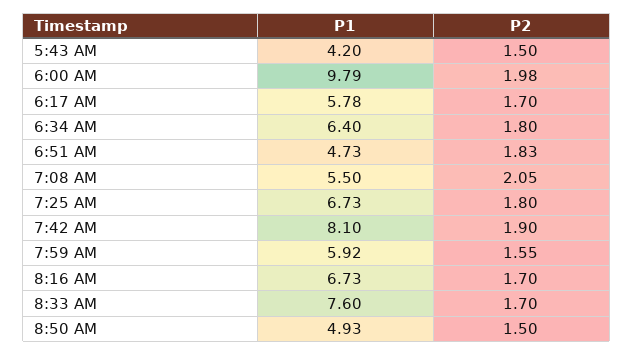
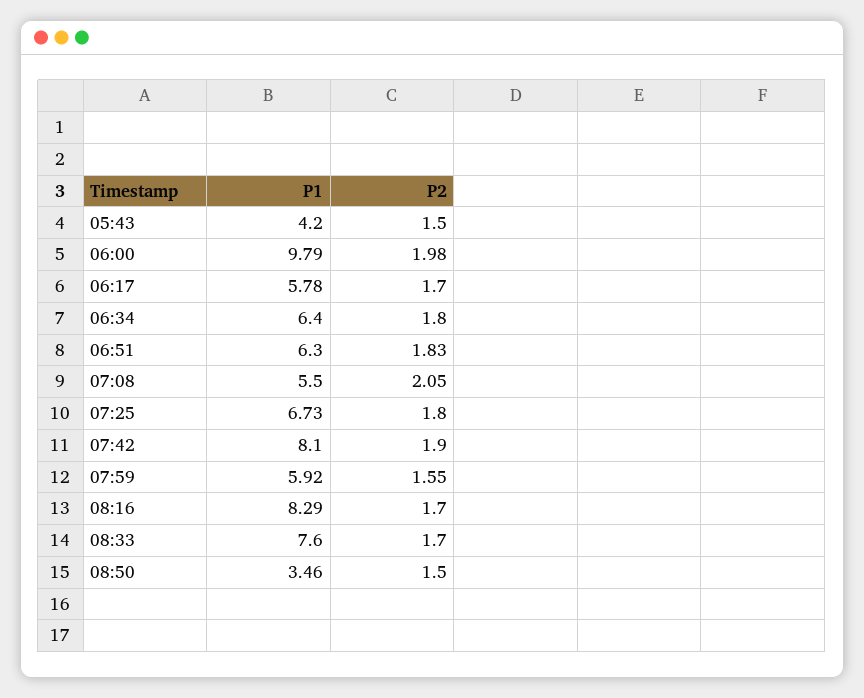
P1, 6:51 AM: 4.73 -> 6.3
P1, 8:16 AM: 6.73 -> 8.29
P1, 8:50 AM: 4.93 -> 3.46

